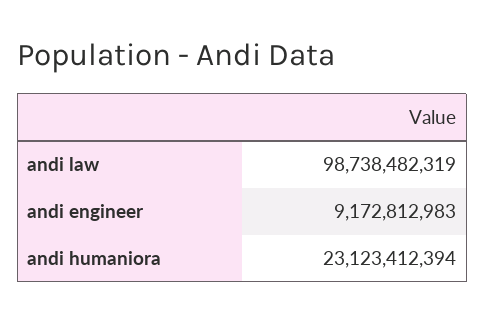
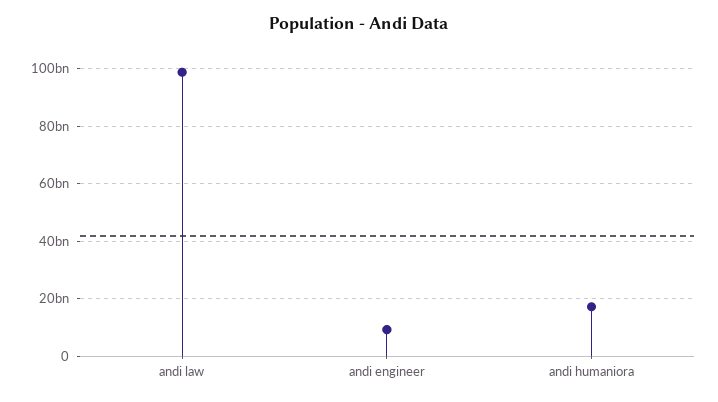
andi humaniora: 23123412394 -> 17500000000

